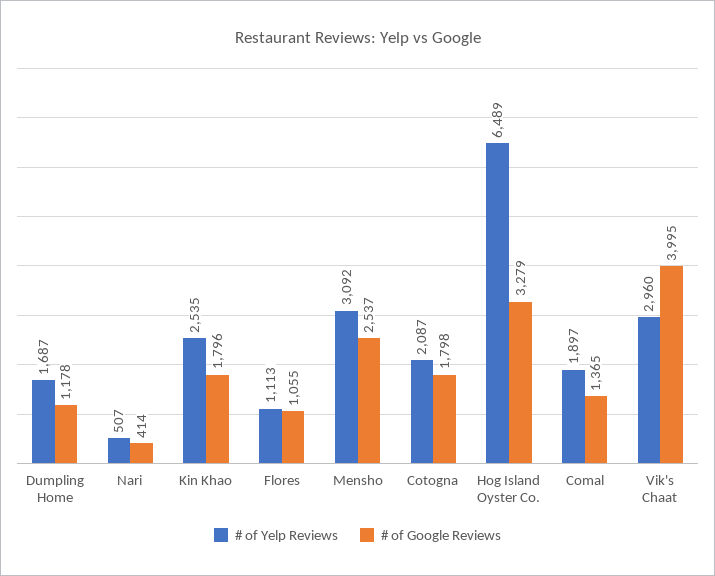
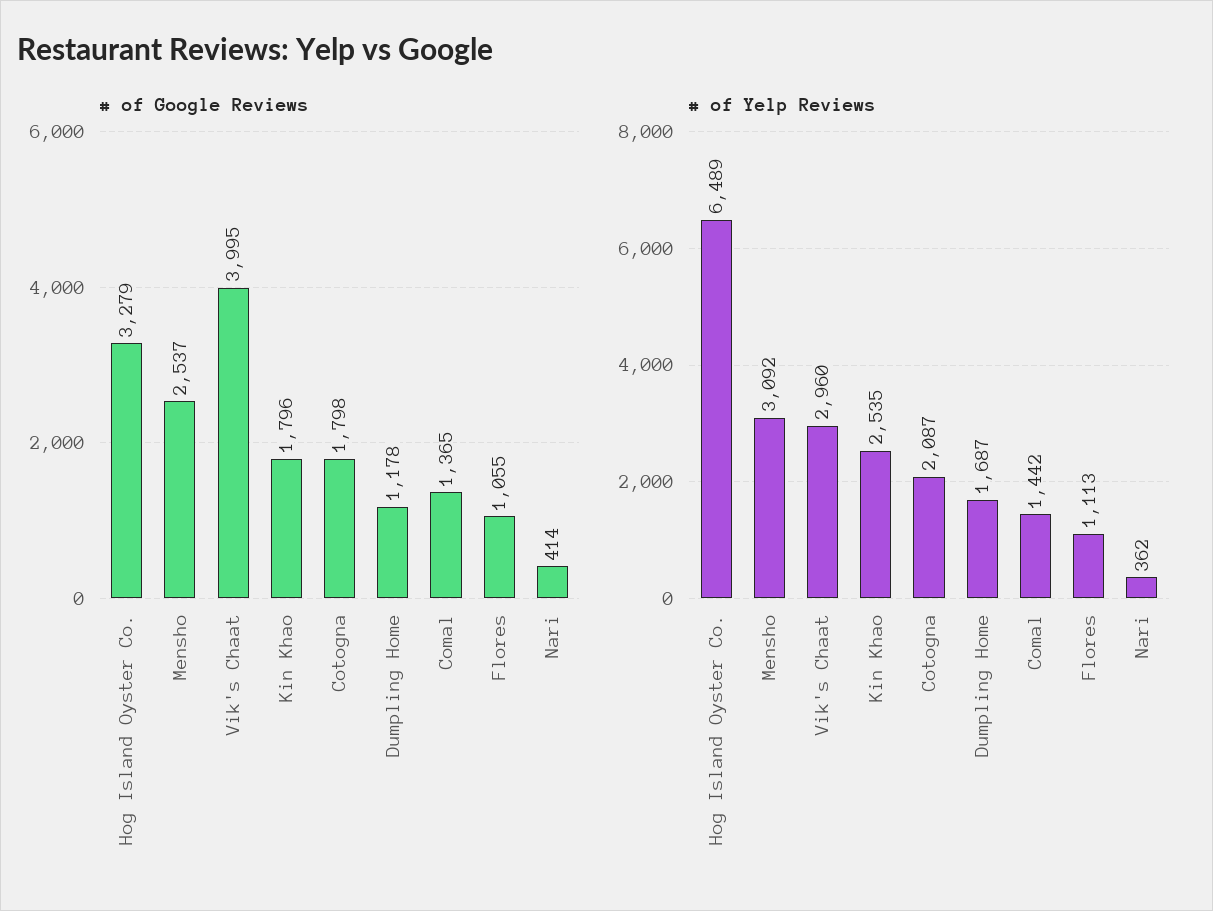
# of Yelp Reviews, Nari: 507 -> 362
# of Yelp Reviews, Comal: 1897 -> 1442

